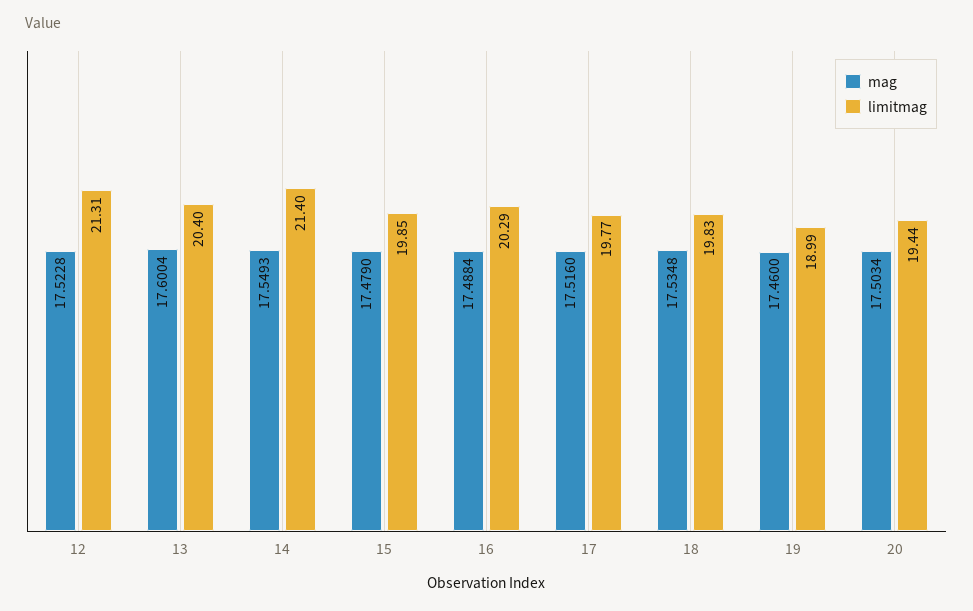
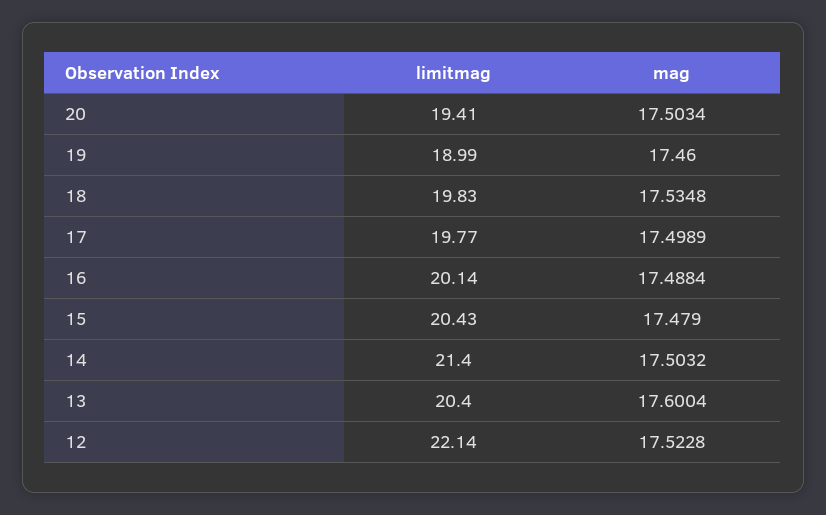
limitmag, 12: 21.31 -> 22.14
mag, 14: 17.5493 -> 17.5032
limitmag, 15: 19.85 -> 20.43
limitmag, 16: 20.29 -> 20.14
mag, 17: 17.516 -> 17.4989
limitmag, 20: 19.44 -> 19.41

